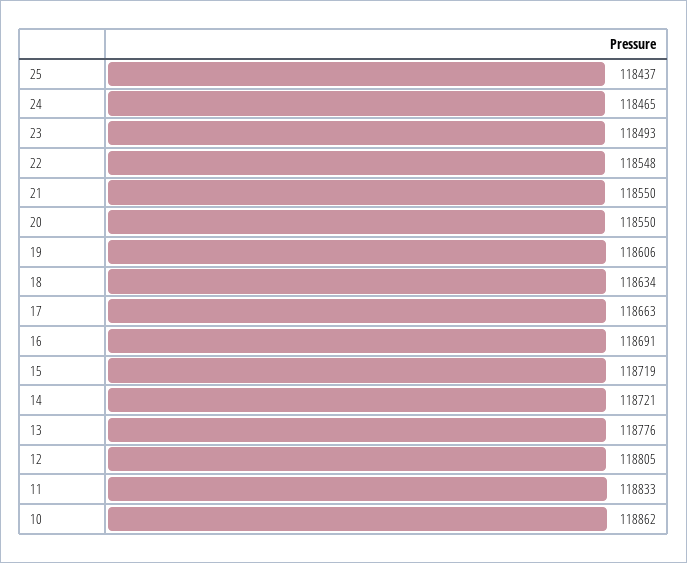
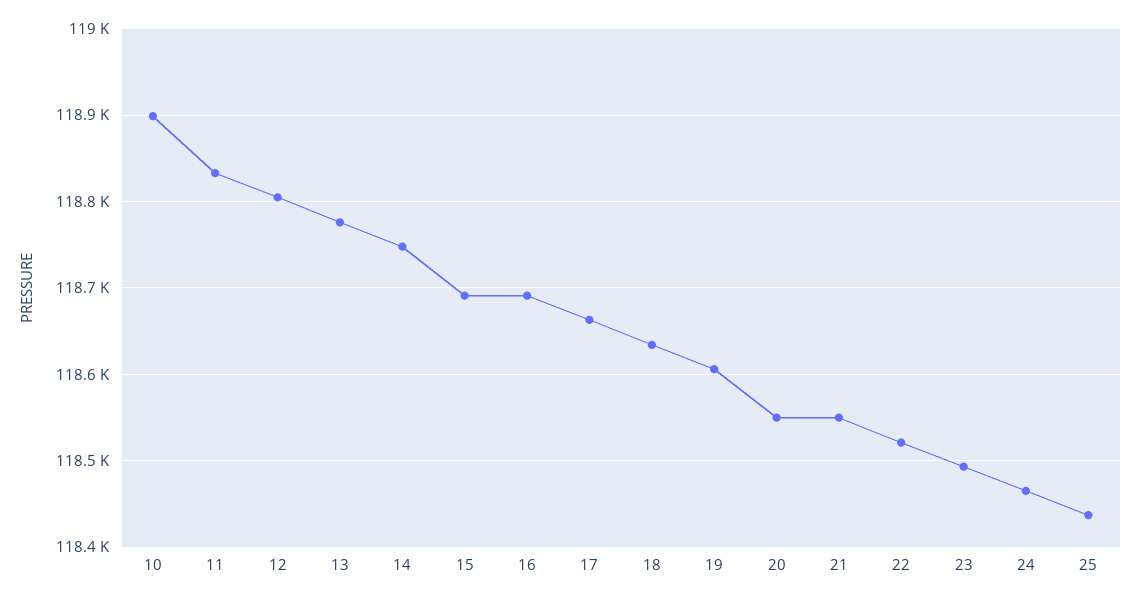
22: 118548 -> 118520
15: 118719 -> 118690
14: 118721 -> 118750
10: 118862 -> 118900

